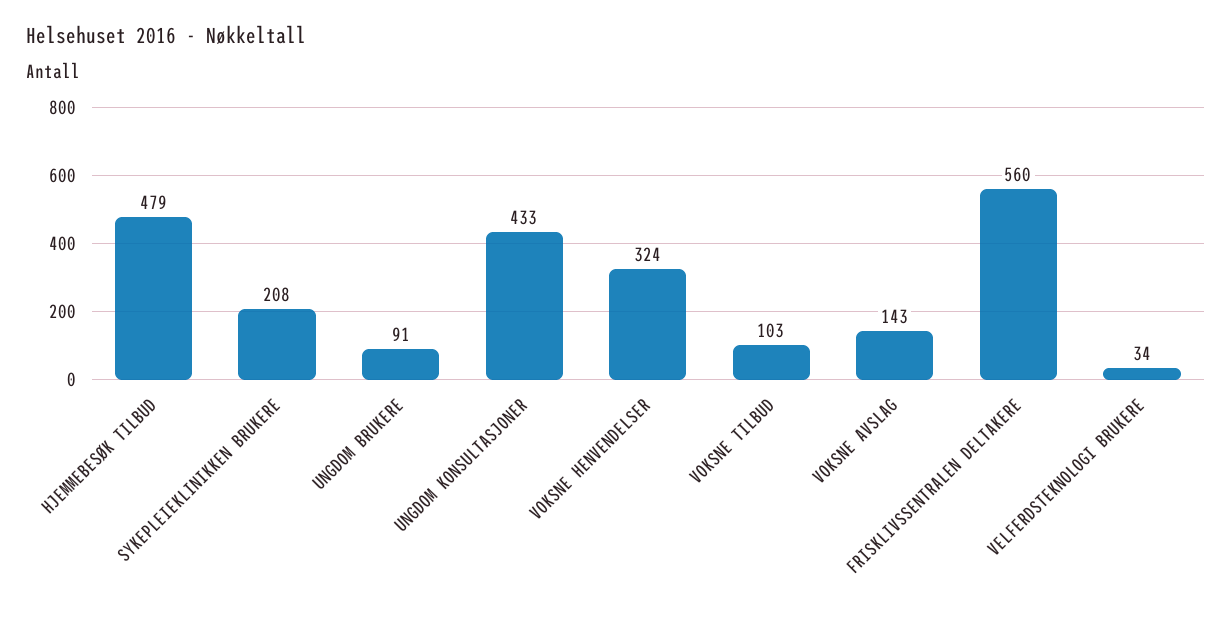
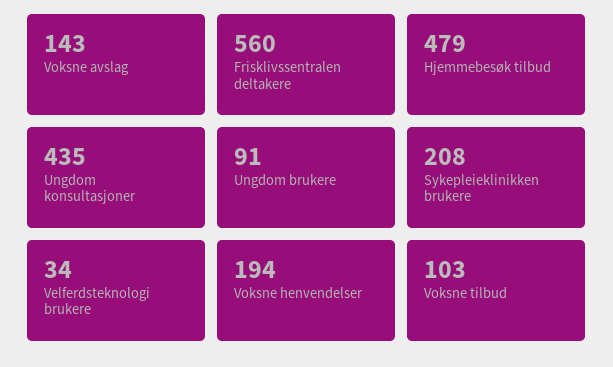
UNGDOM KONSULTASJONER: 433 -> 435
VOKSNE HENVENDELSER: 324 -> 194

